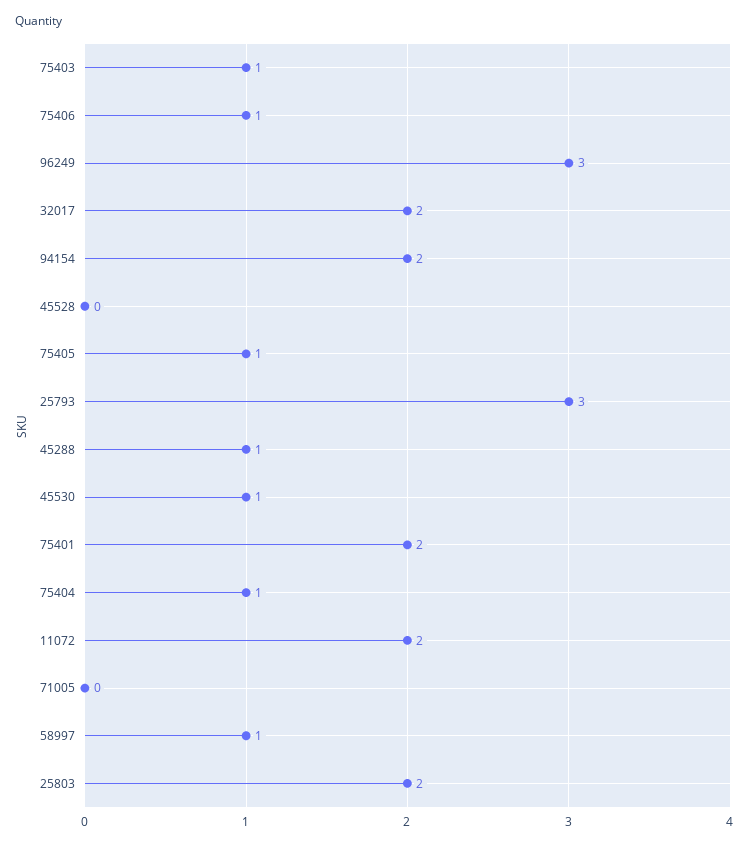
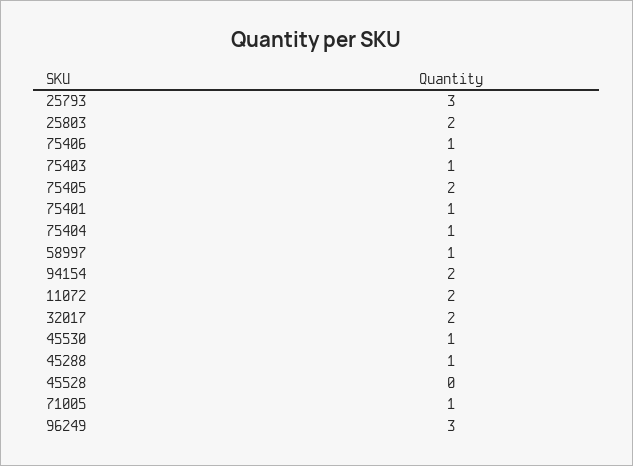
75405: 1 -> 2
75401: 2 -> 1
71005: 0 -> 1

